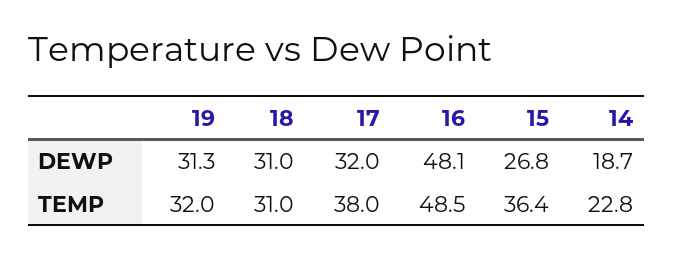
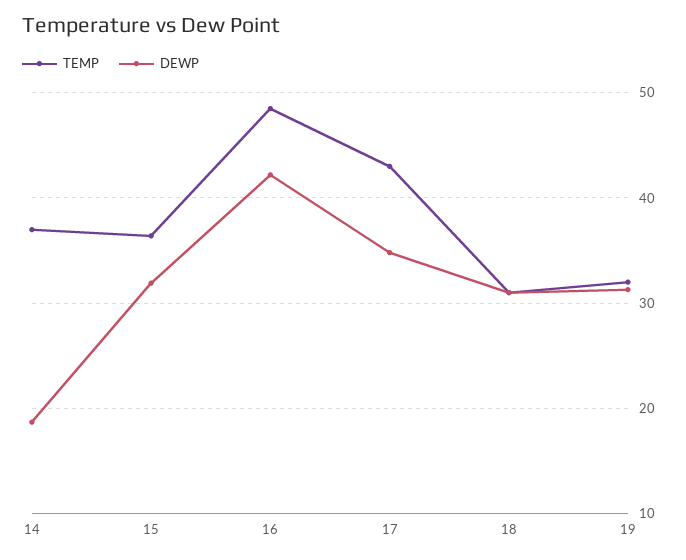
DEWP, 17: 32 -> 35
DEWP, 16: 48.1 -> 42
DEWP, 15: 26.8 -> 32
TEMP, 17: 38 -> 43
TEMP, 14: 22.8 -> 37

